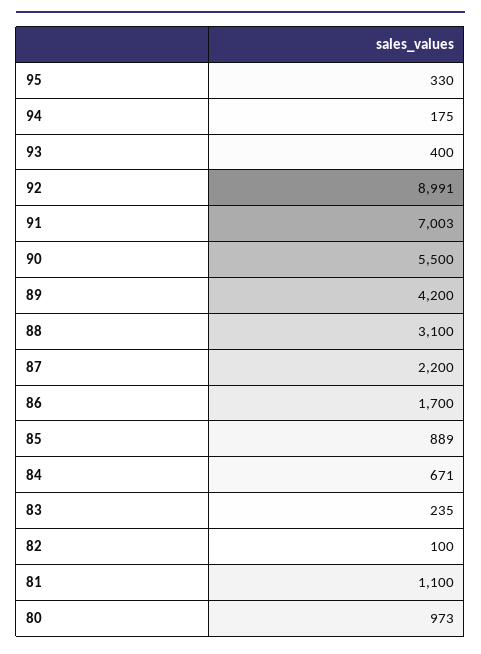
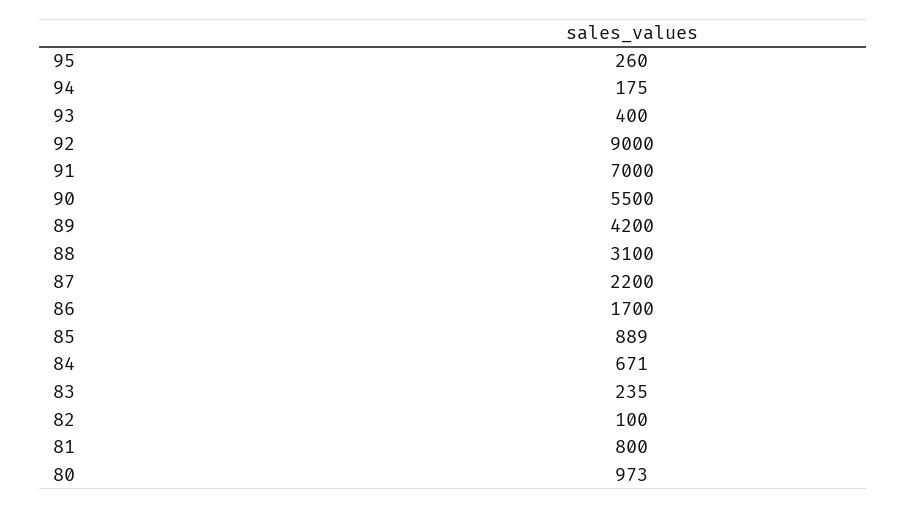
95: 330 -> 260
92: 8991 -> 9000
91: 7003 -> 7000
81: 1100 -> 800

